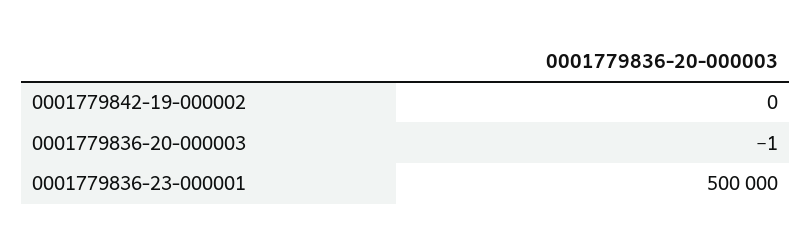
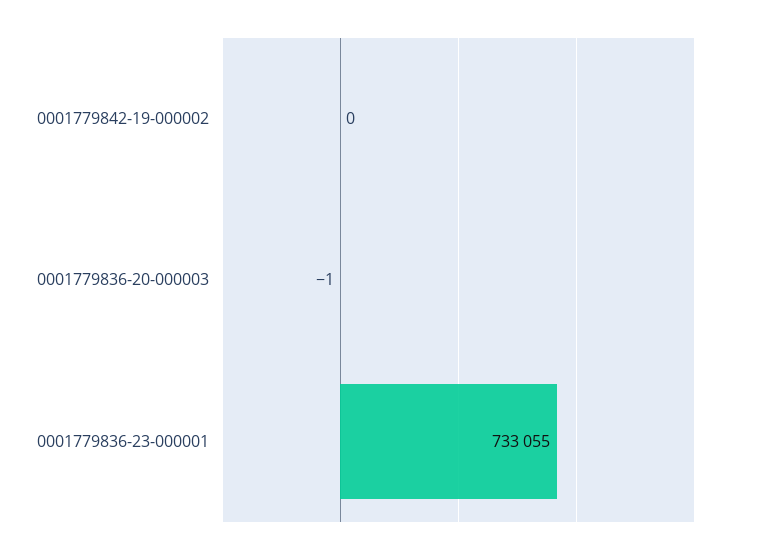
0001779836-23-000001: 500000 -> 733055

